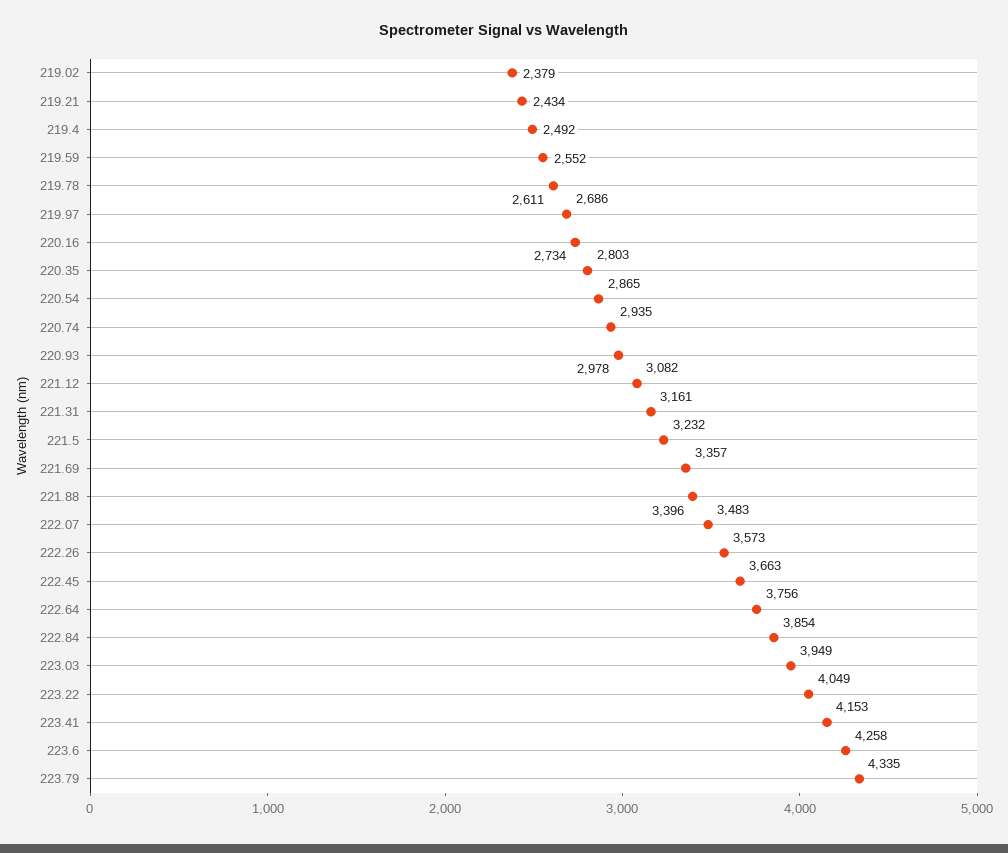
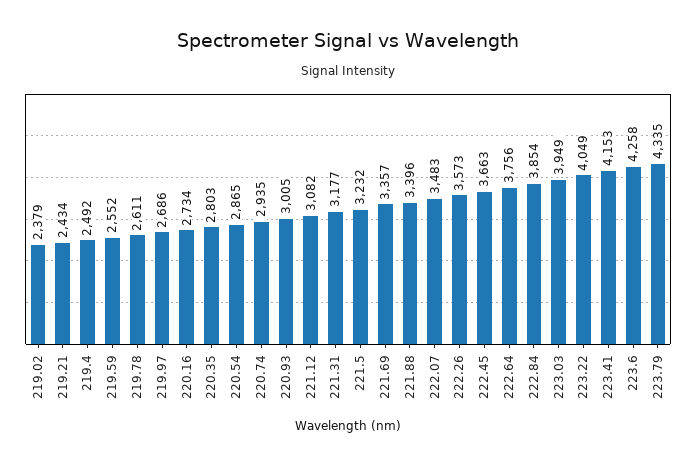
220.93: 2978 -> 3005
221.31: 3161 -> 3177

